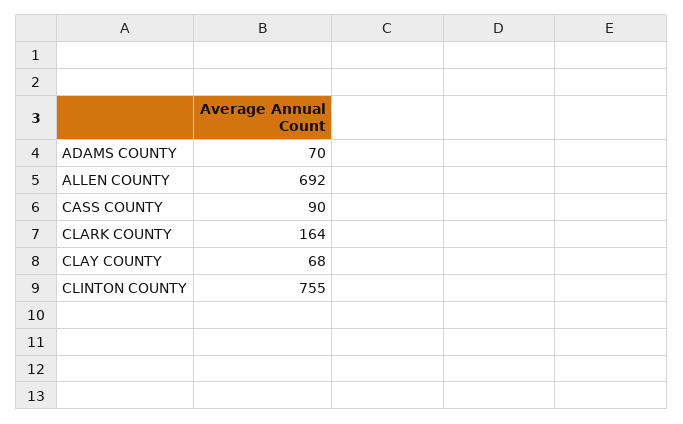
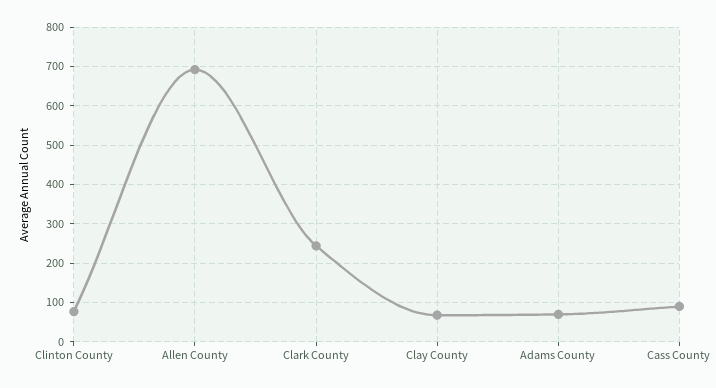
CLARK COUNTY: 164 -> 240
CLINTON COUNTY: 755 -> 80

